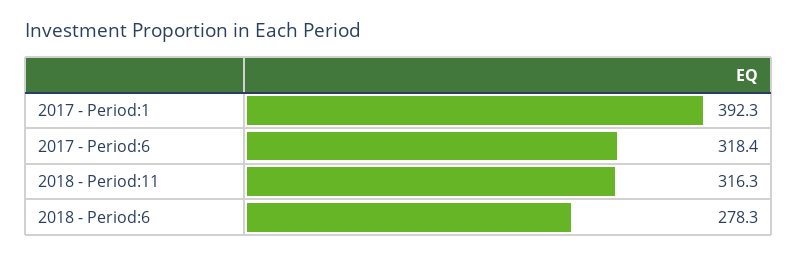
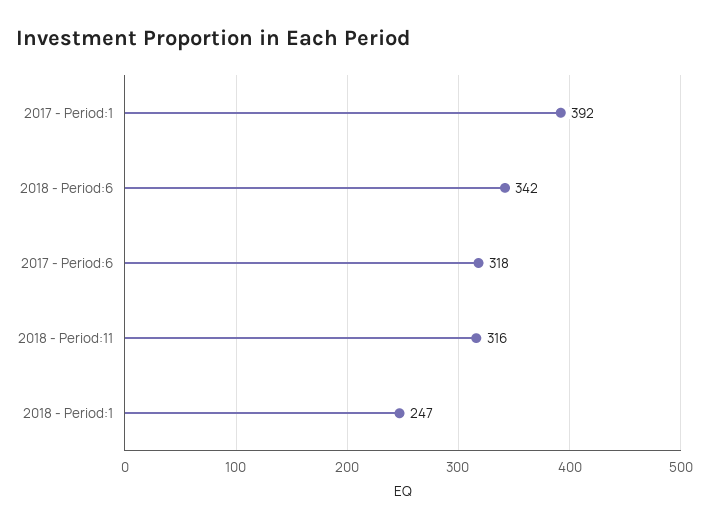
2018 - Period:6: 278.3 -> 342
2018 - Period:1: none -> 247

